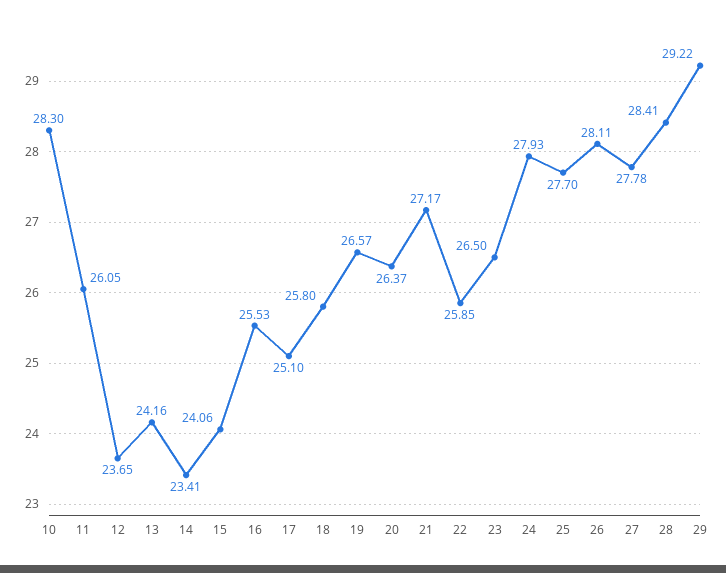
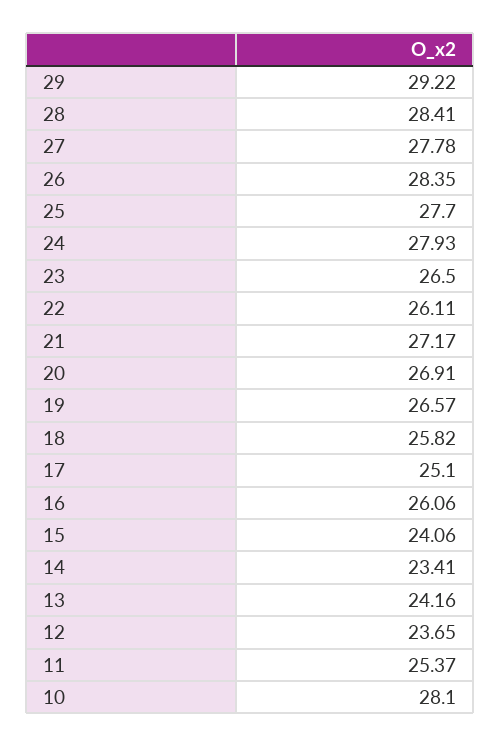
10: 28.3 -> 28.1
11: 26.05 -> 25.37
16: 25.53 -> 26.06
18: 25.8 -> 25.82
20: 26.37 -> 26.91
22: 25.85 -> 26.11
26: 28.11 -> 28.35

